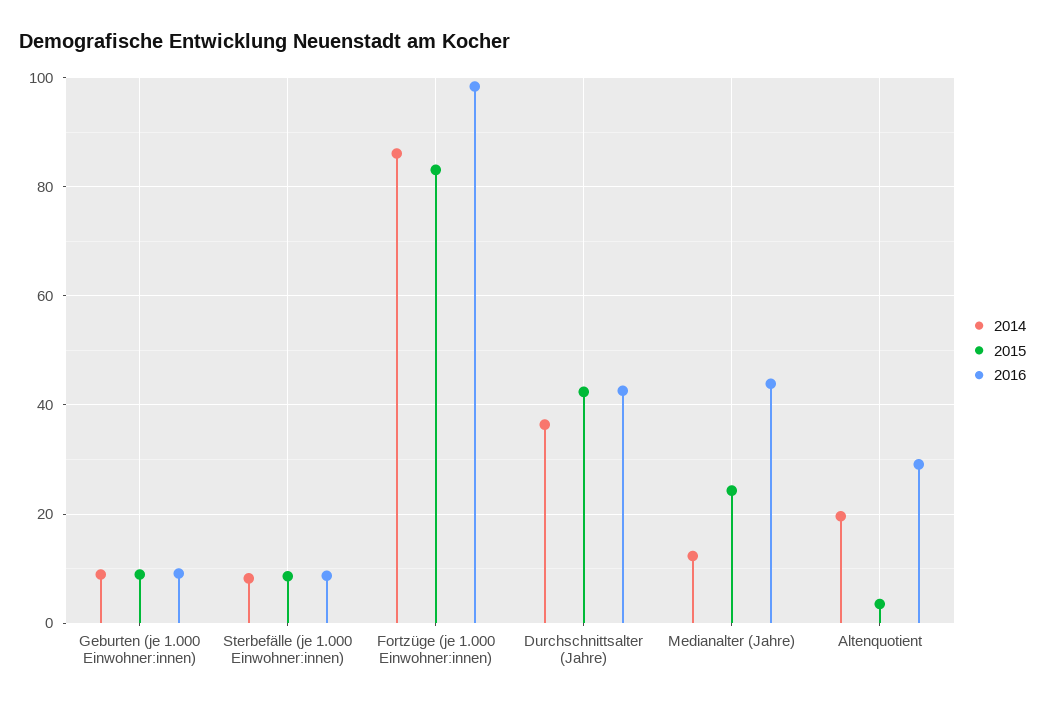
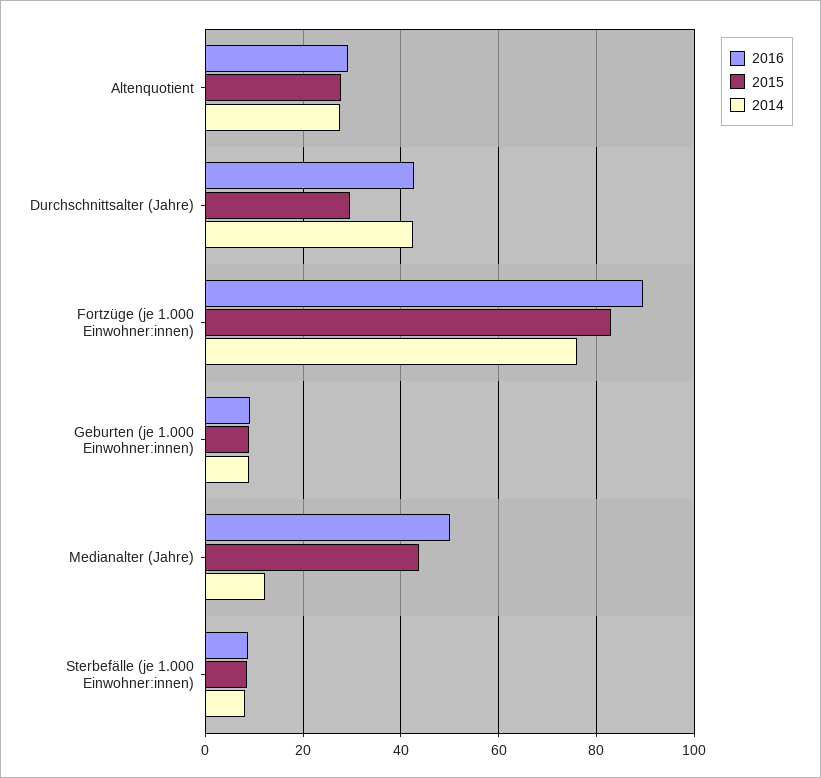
2014, Fortzüge (je 1.000 Einwohner:innen): 86 -> 76
2016, Fortzüge (je 1.000 Einwohner:innen): 98 -> 90
2014, Durchschnittsalter (Jahre): 36 -> 42
2015, Durchschnittsalter (Jahre): 42 -> 30
2015, Medianalter (Jahre): 24 -> 44
2016, Medianalter (Jahre): 44 -> 50
2014, Altenquotient: 20 -> 28
2015, Altenquotient: 4 -> 28

